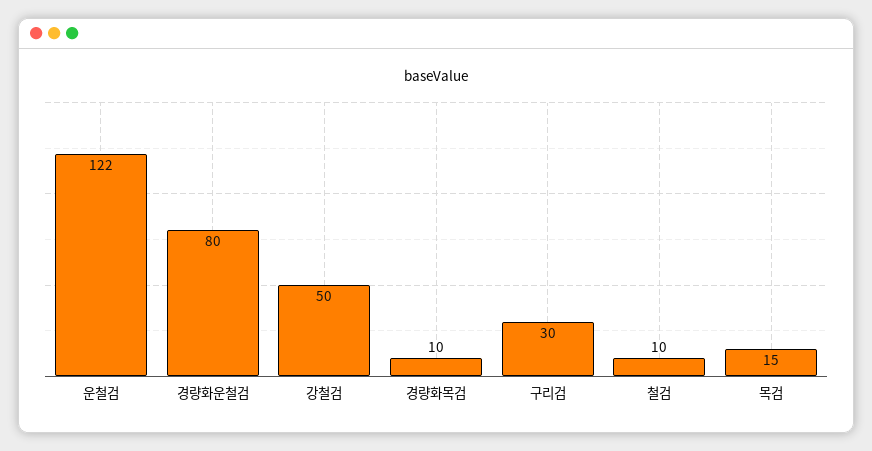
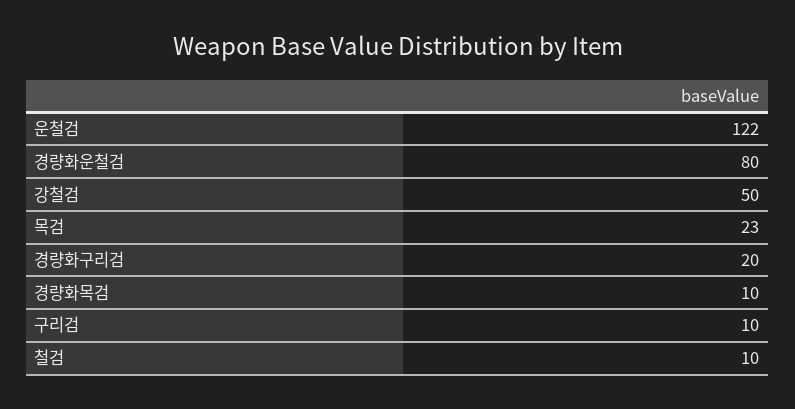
구리검: 30 -> 10
목검: 15 -> 23
경량화구리검: none -> 20

